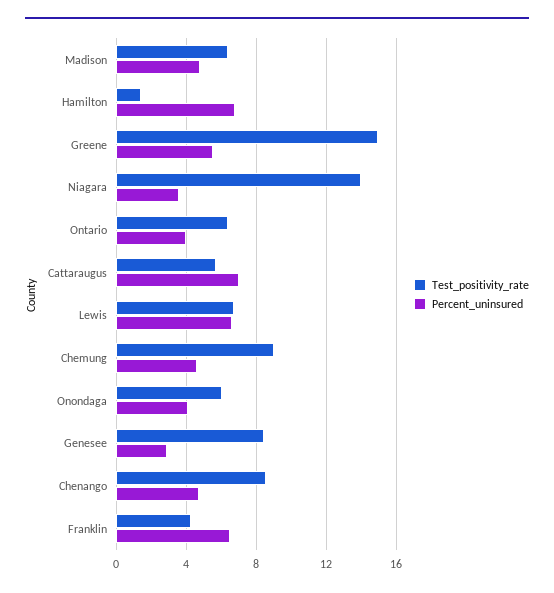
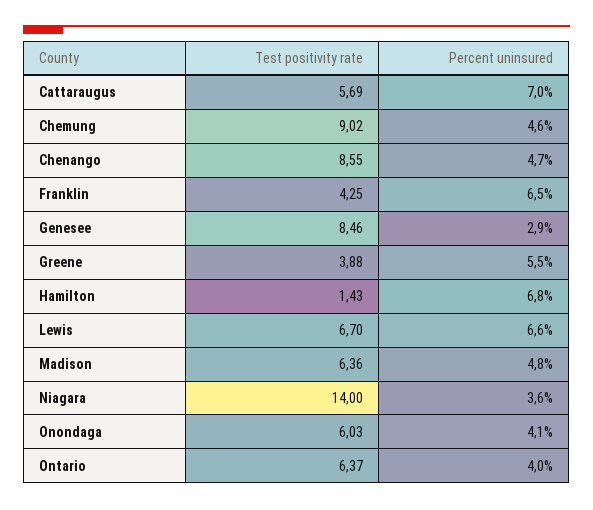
Test_positivity_rate, Greene: 15 -> 3.88

